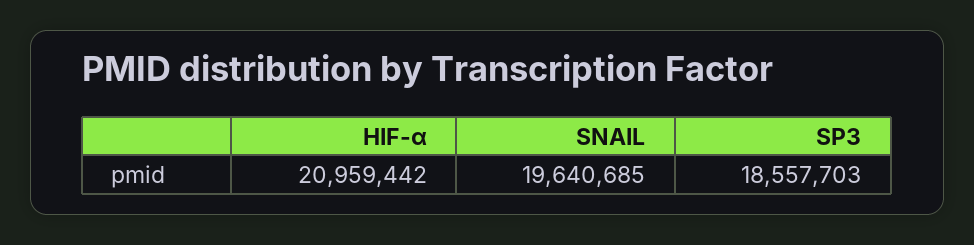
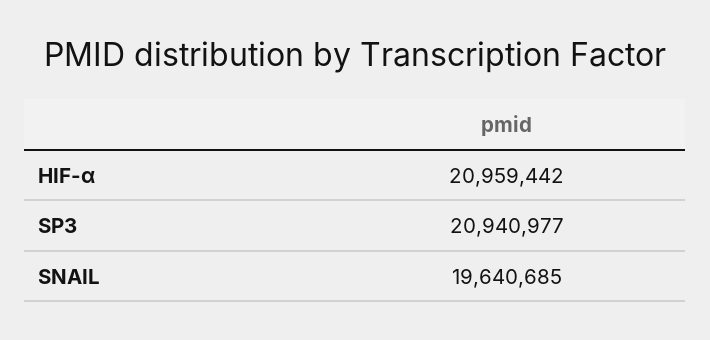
SP3: 18557703 -> 20940977

